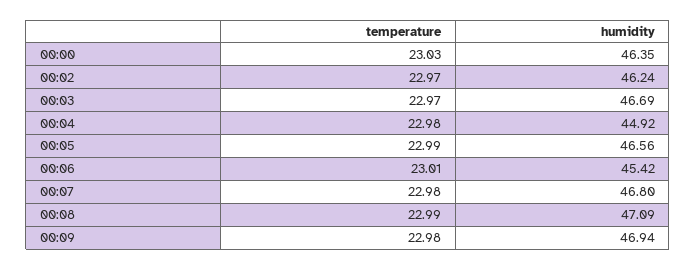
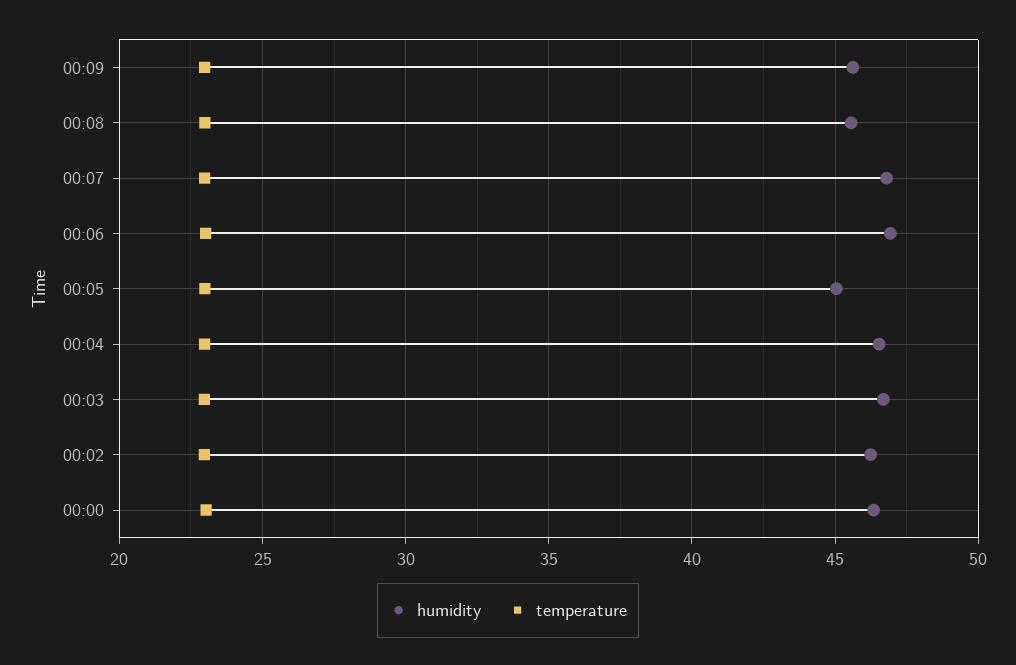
humidity, 00:04: 44.92 -> 46.5
humidity, 00:05: 46.56 -> 45
humidity, 00:06: 45.42 -> 47
humidity, 00:08: 47.09 -> 45.5
humidity, 00:09: 46.94 -> 45.5

